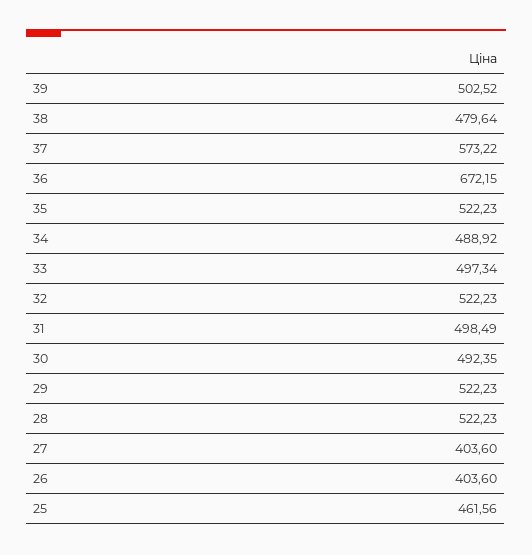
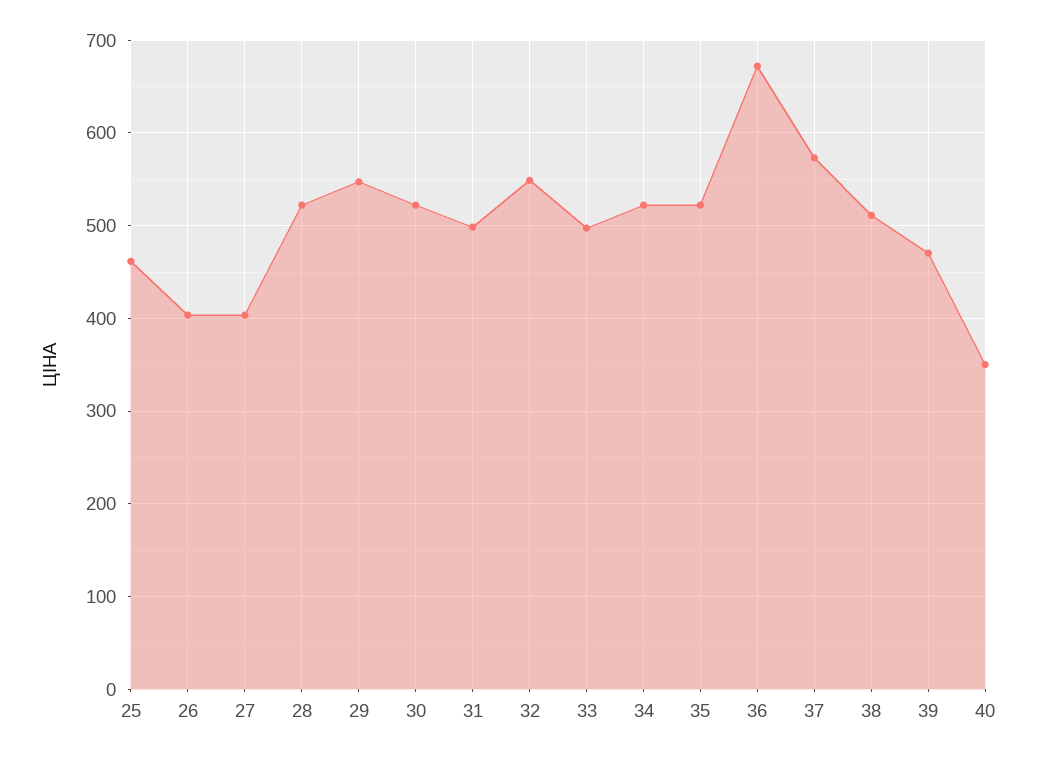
39: 502.52 -> 470
38: 479.64 -> 510
34: 488.92 -> 520
32: 522.23 -> 550
30: 492.35 -> 520
29: 522.23 -> 550
40: none -> 350

